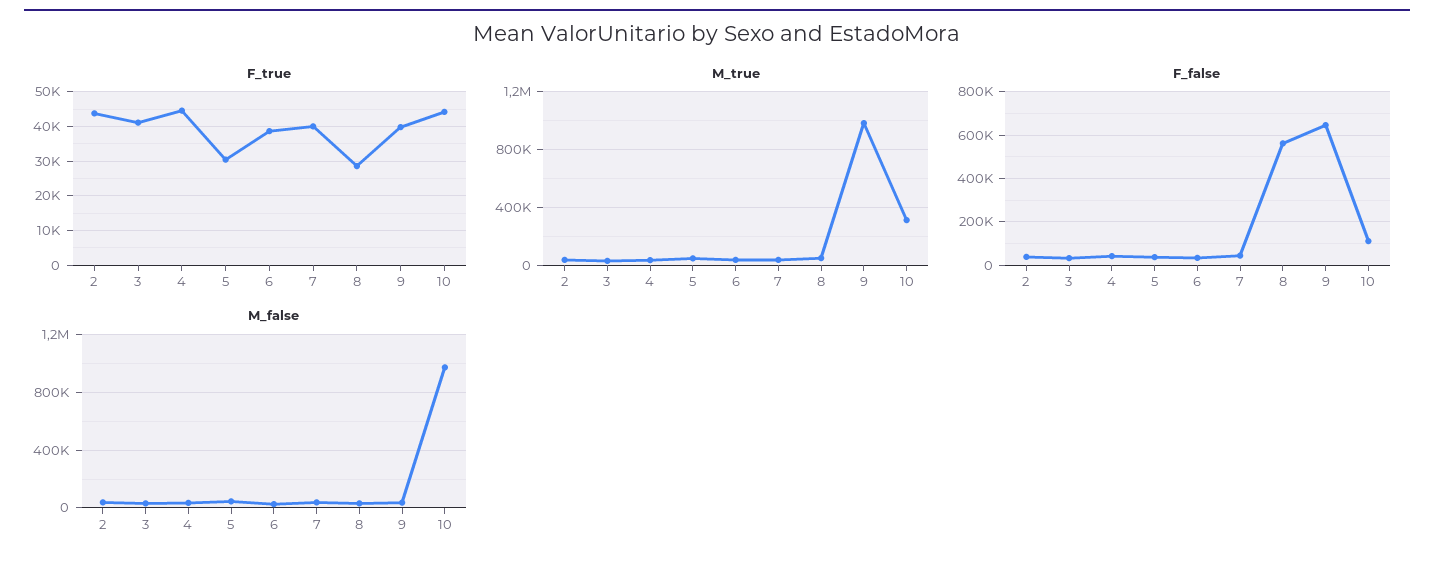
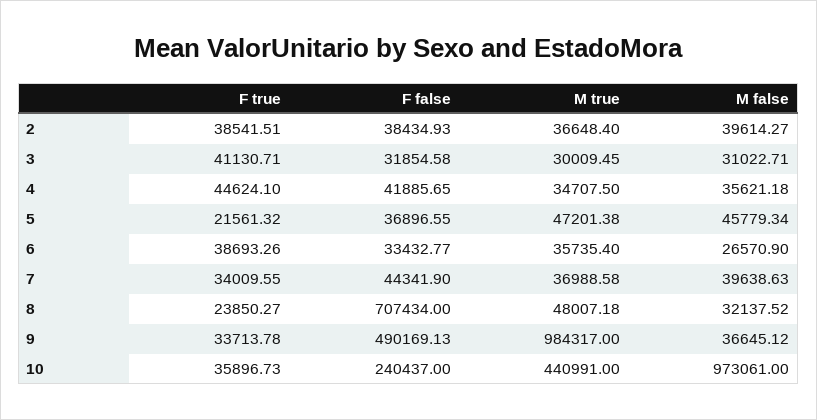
F_true, 2: 44000 -> 38541.51
F_true, 5: 30000 -> 21561.32
F_true, 7: 40000 -> 34009.55
F_true, 8: 28000 -> 23850.27
F_true, 9: 40000 -> 33713.78
F_true, 10: 44000 -> 35896.73
M_true, 10: 300000 -> 440991
F_false, 8: 550000 -> 707434
F_false, 9: 650000 -> 490169.13
F_false, 10: 100000 -> 240437

